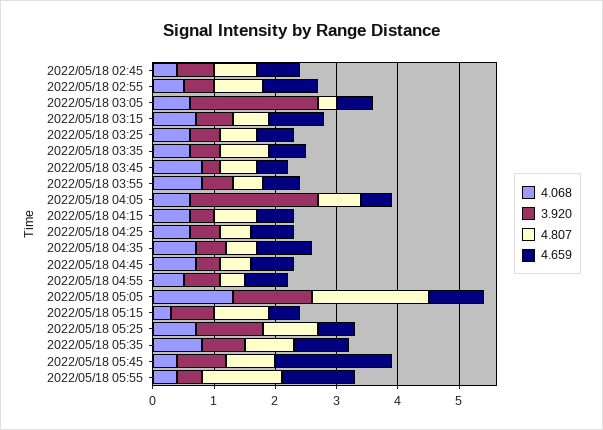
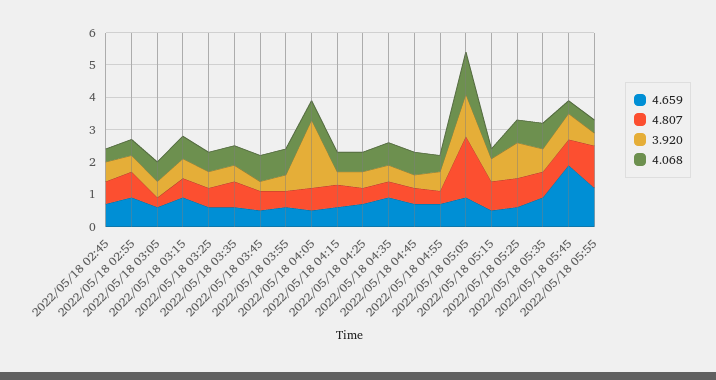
3.920, 2022/05/18 03:05: 2 -> 0.5

